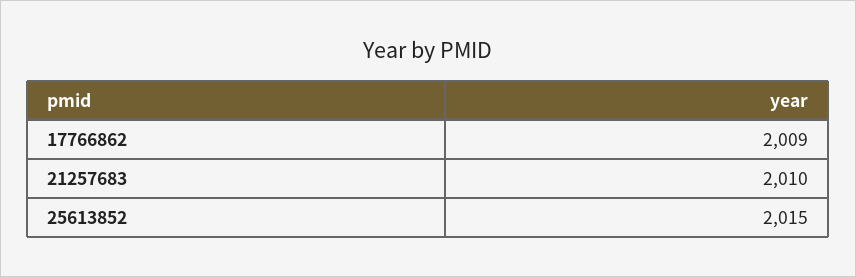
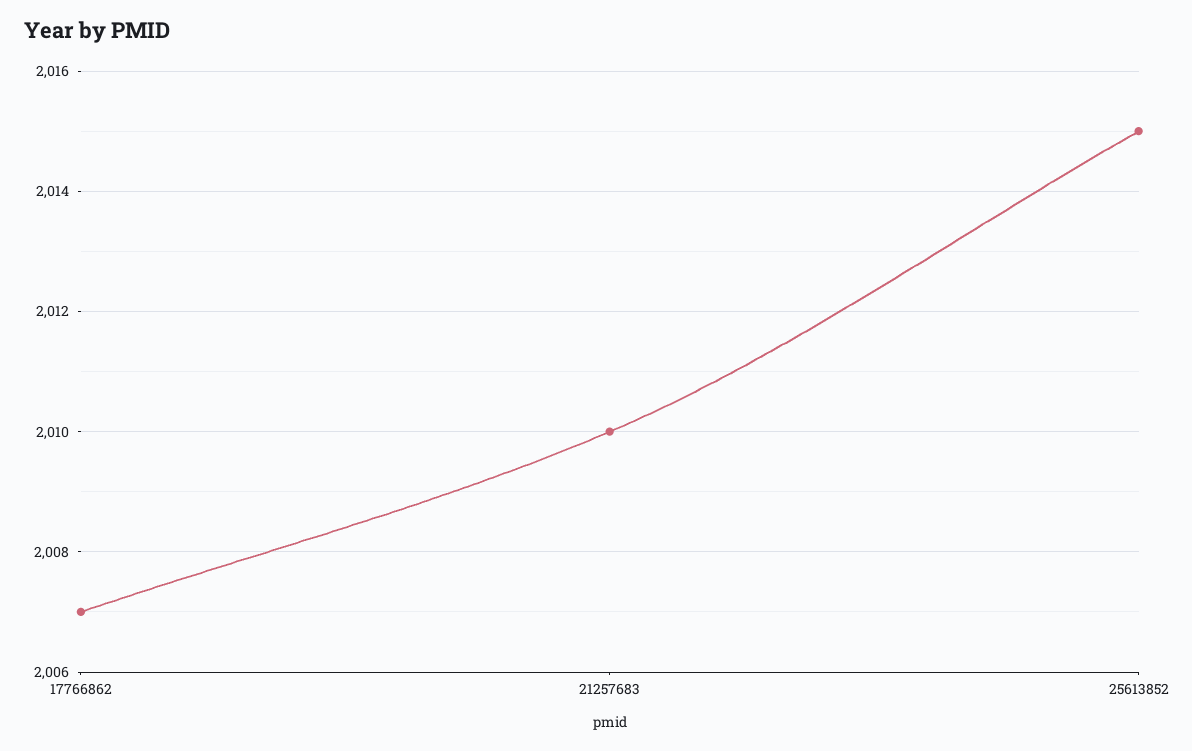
17766862: 2009 -> 2007

